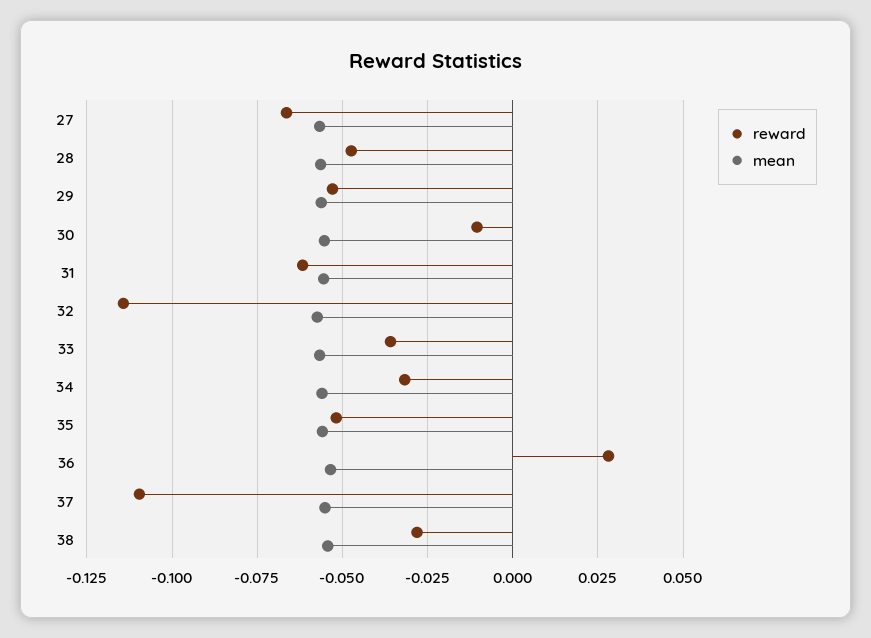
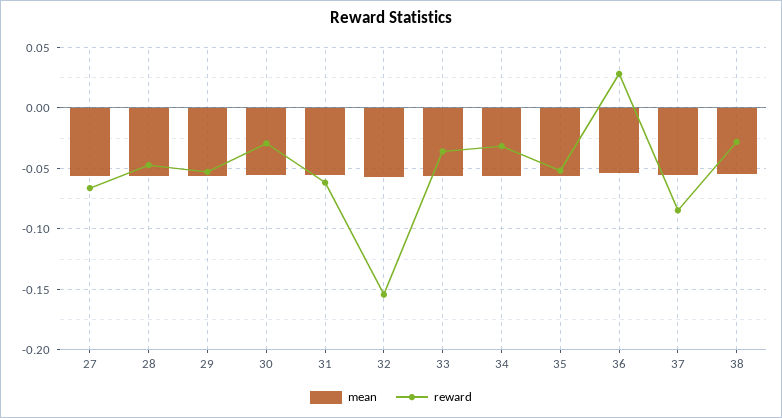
reward, 30: -0.01 -> -0.03
reward, 32: -0.115 -> -0.155
reward, 37: -0.11 -> -0.085

